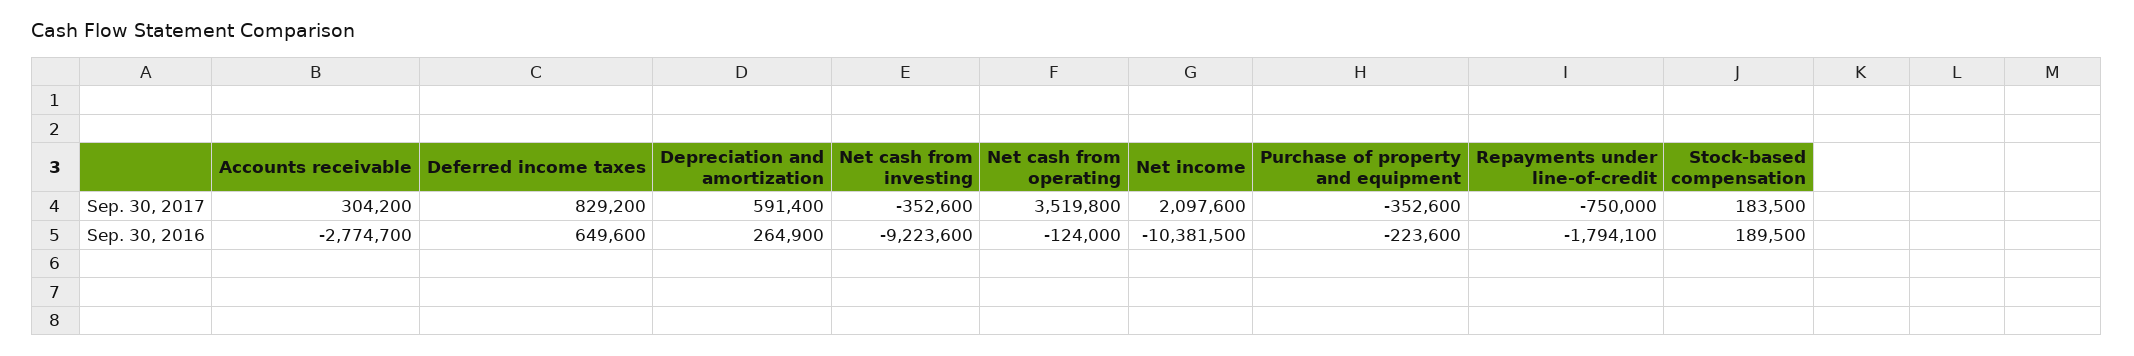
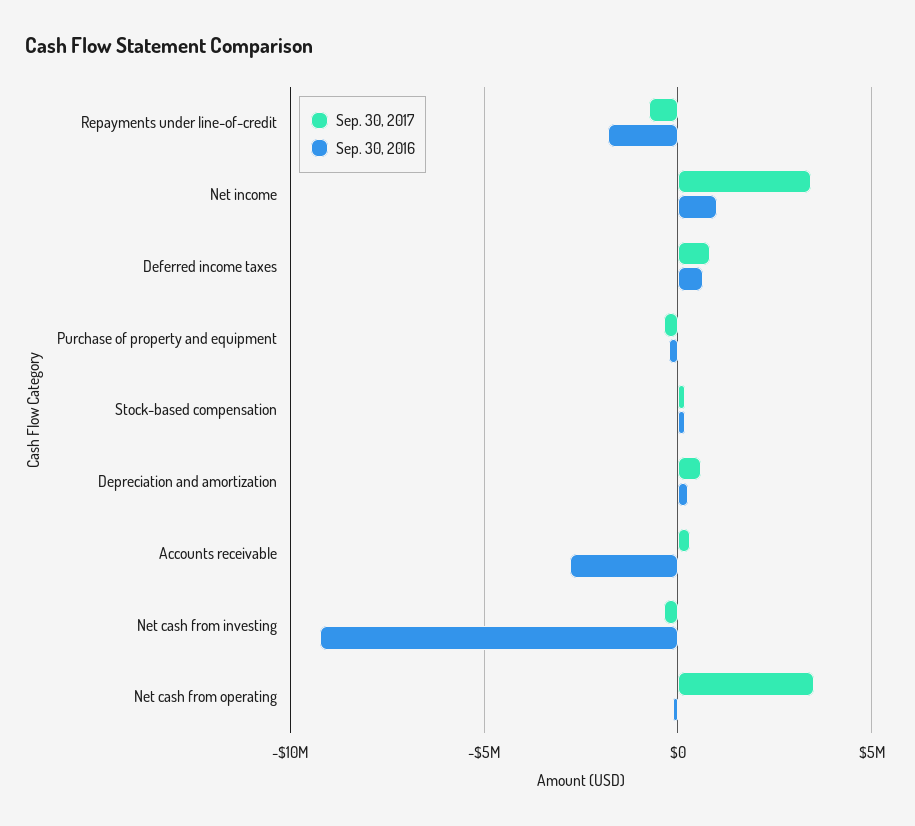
Sep. 30, 2017, Net income: 2097600 -> 3500000
Sep. 30, 2016, Net income: -10381500 -> 1000000

